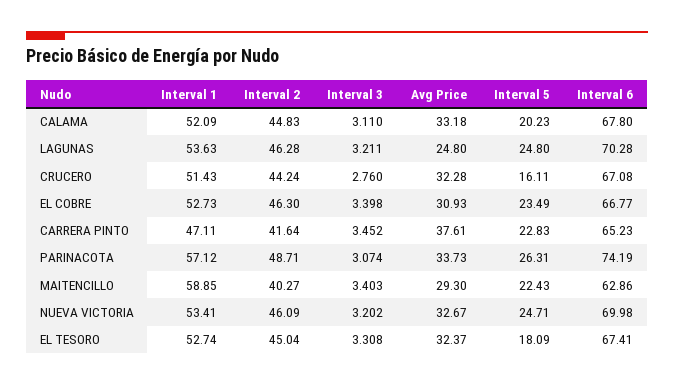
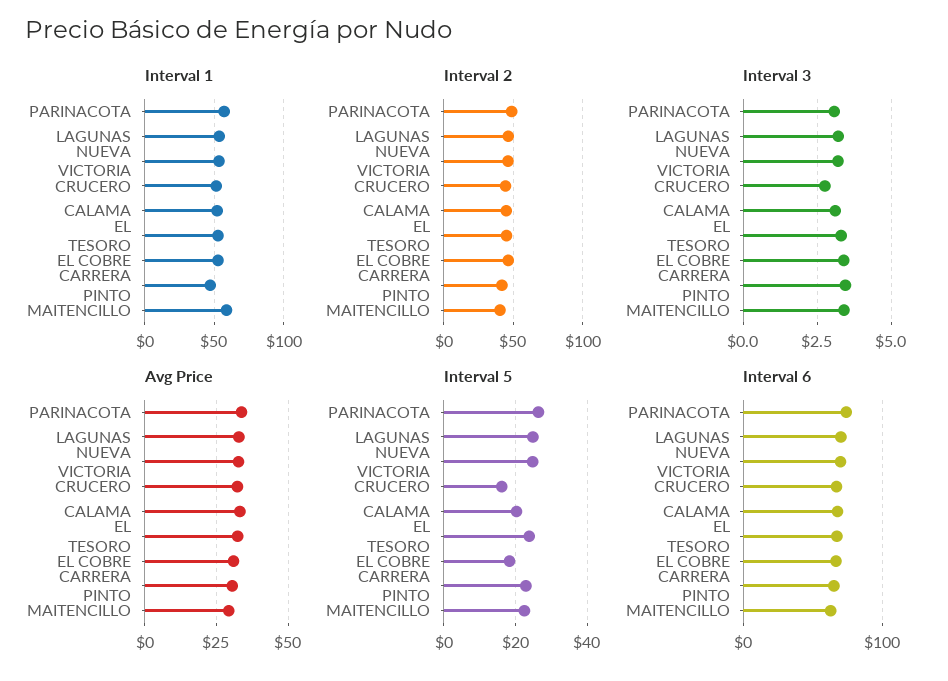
Avg Price, LAGUNAS: 24.8 -> 32.5
Interval 5, EL COBRE: 23.49 -> 18
Avg Price, CARRERA PINTO: 37.61 -> 30
Interval 5, EL TESORO: 18.09 -> 24

